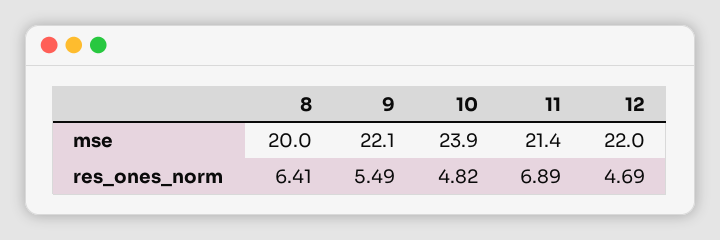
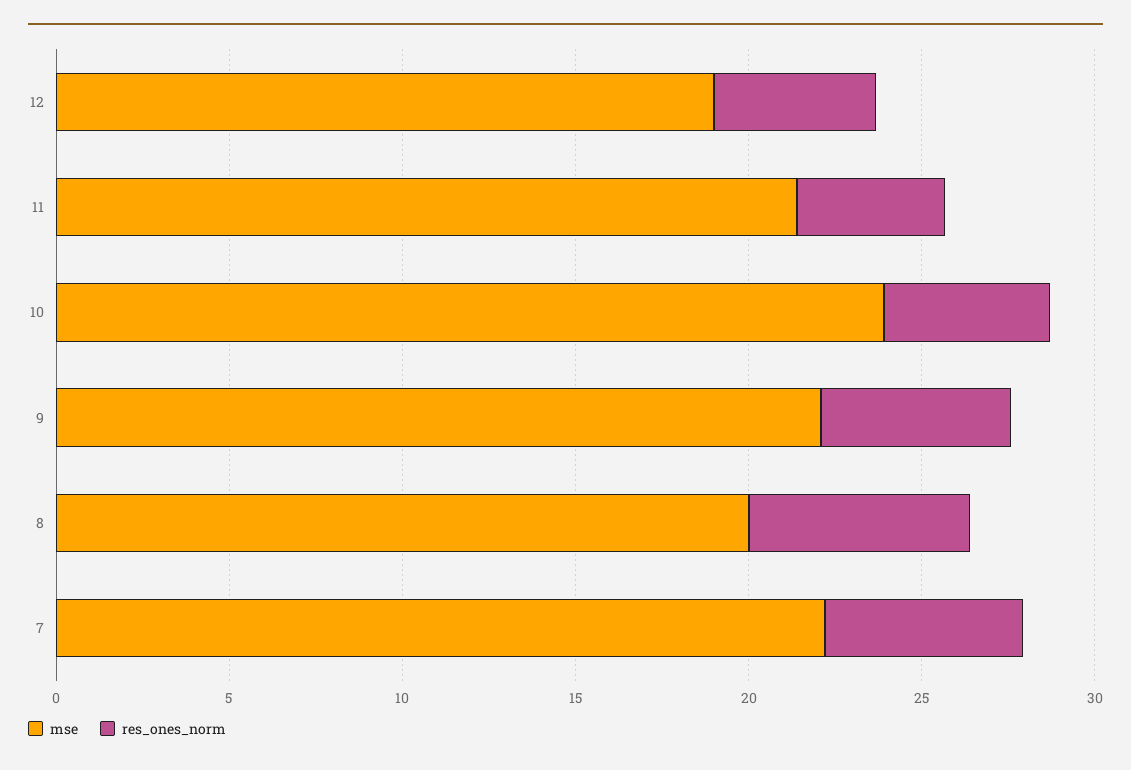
mse, 12: 22 -> 19
res_ones_norm, 11: 6.89 -> 4
mse, 7: none -> 22
res_ones_norm, 7: none -> 6

